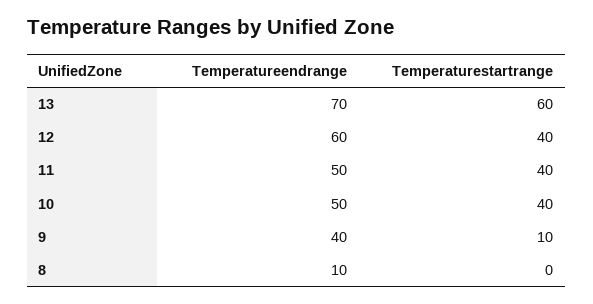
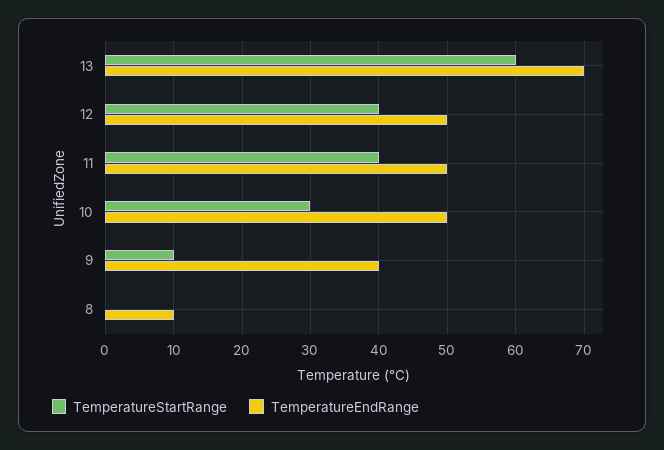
Temperatureendrange, 12: 60 -> 50
Temperaturestartrange, 10: 40 -> 30

